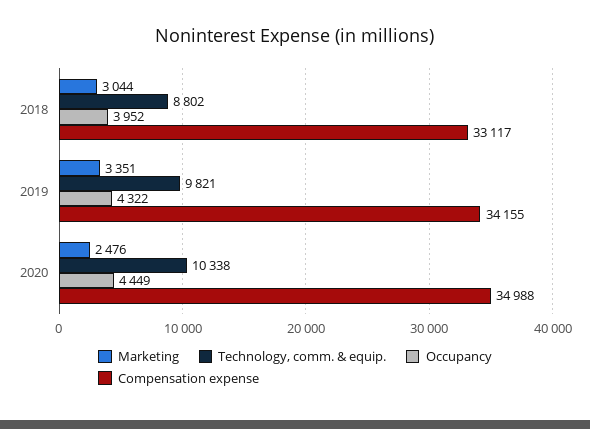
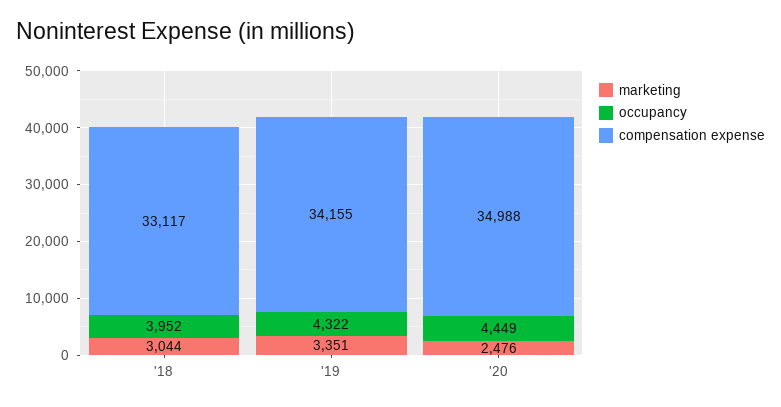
Technology, comm. & equip., 2018: 8802 -> none
Technology, comm. & equip., 2019: 9821 -> none
Technology, comm. & equip., 2020: 10338 -> none

